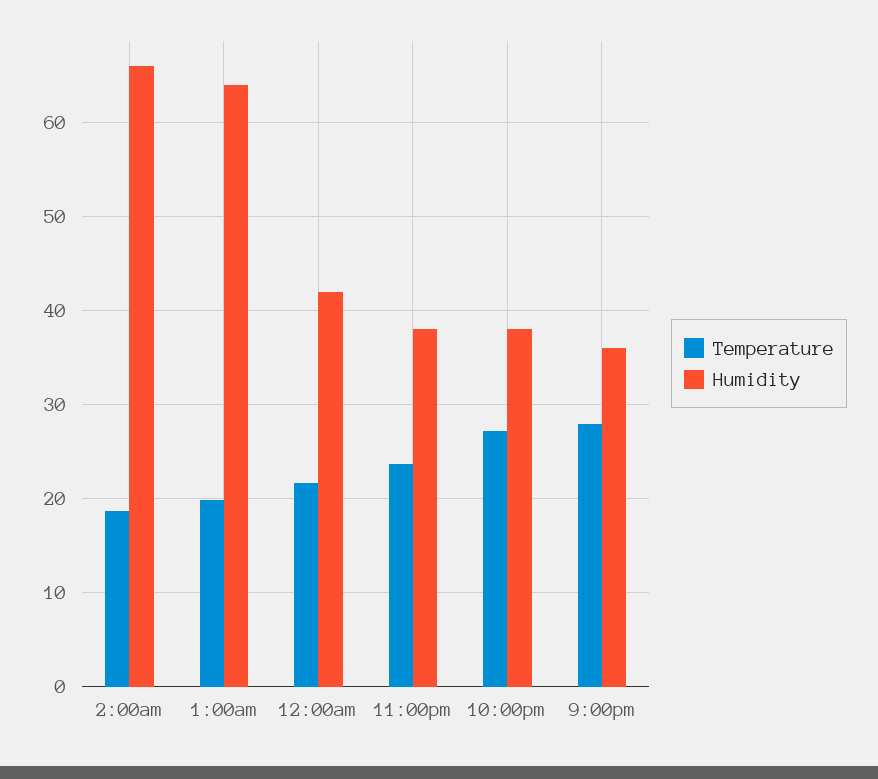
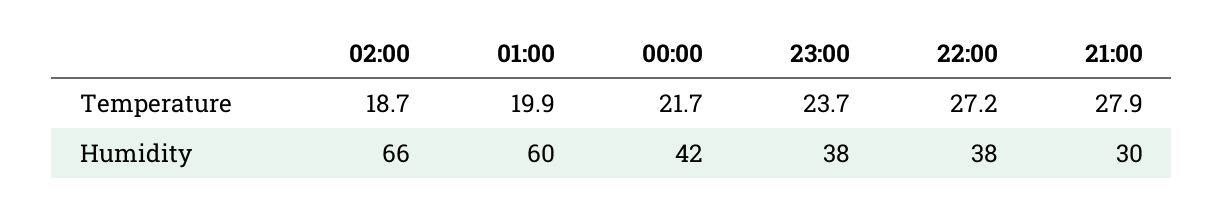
Humidity, 1:00am: 64 -> 60
Humidity, 9:00pm: 36 -> 30

